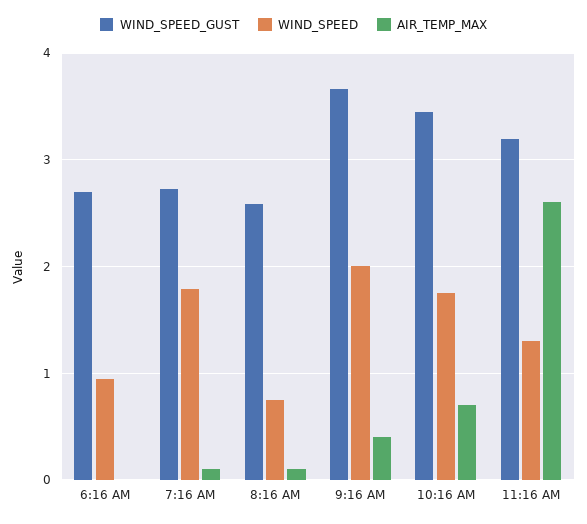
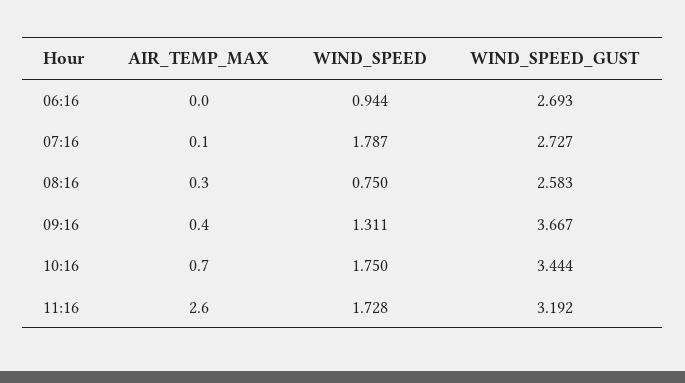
AIR_TEMP_MAX, 8:16 AM: 0.1 -> 0.3
WIND_SPEED, 9:16 AM: 2 -> 1.311
WIND_SPEED, 11:16 AM: 1.3 -> 1.728

